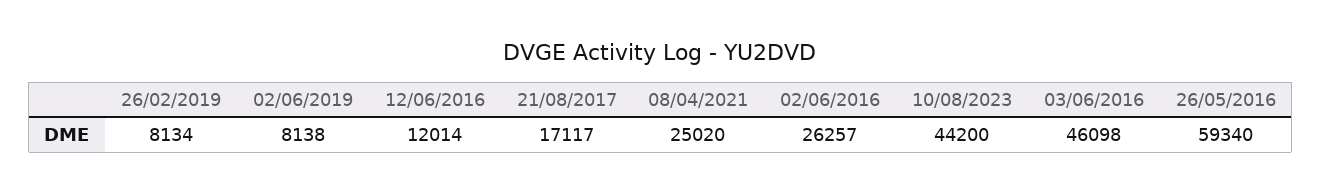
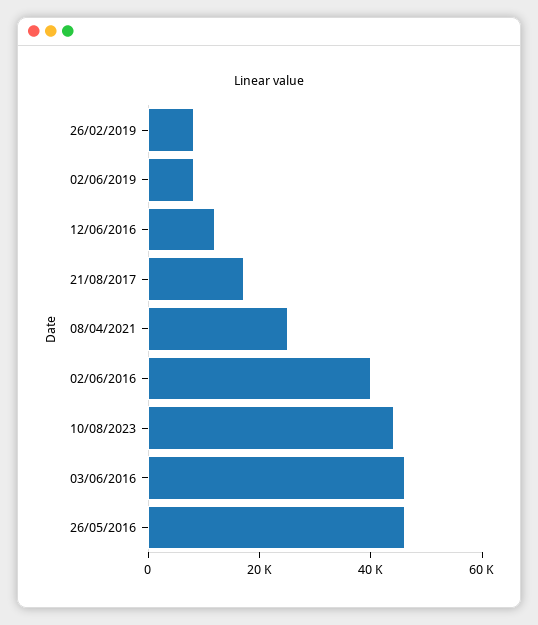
02/06/2016: 26257 -> 40000
26/05/2016: 59340 -> 45000

